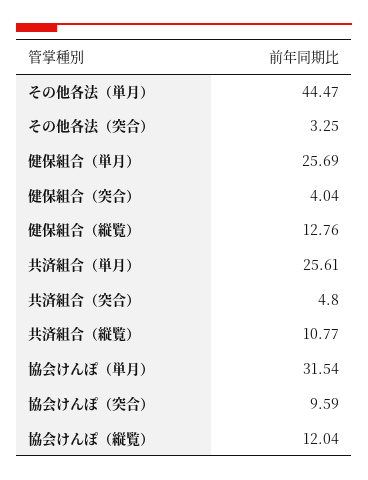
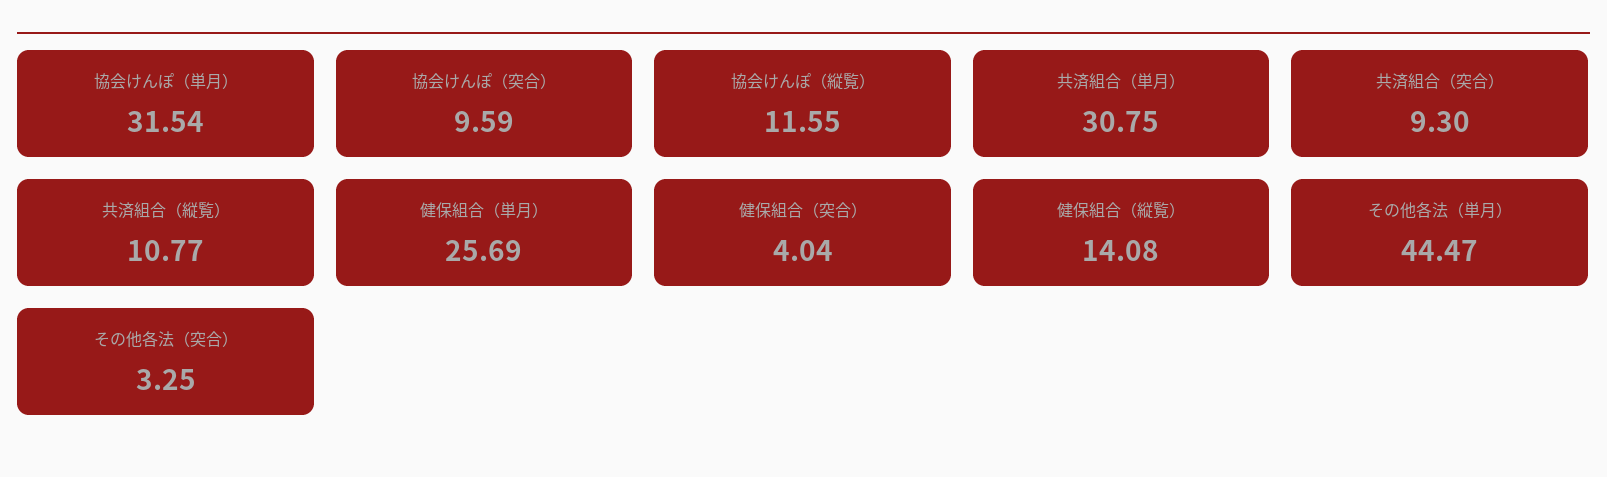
健保組合（縦覧）: 12.76 -> 14.08
共済組合（単月）: 25.61 -> 30.75
共済組合（突合）: 4.8 -> 9.3
協会けんぽ（縦覧）: 12.04 -> 11.55

